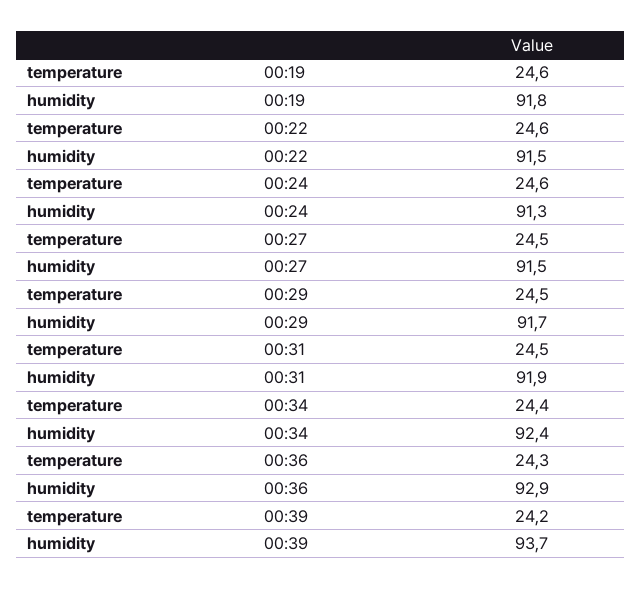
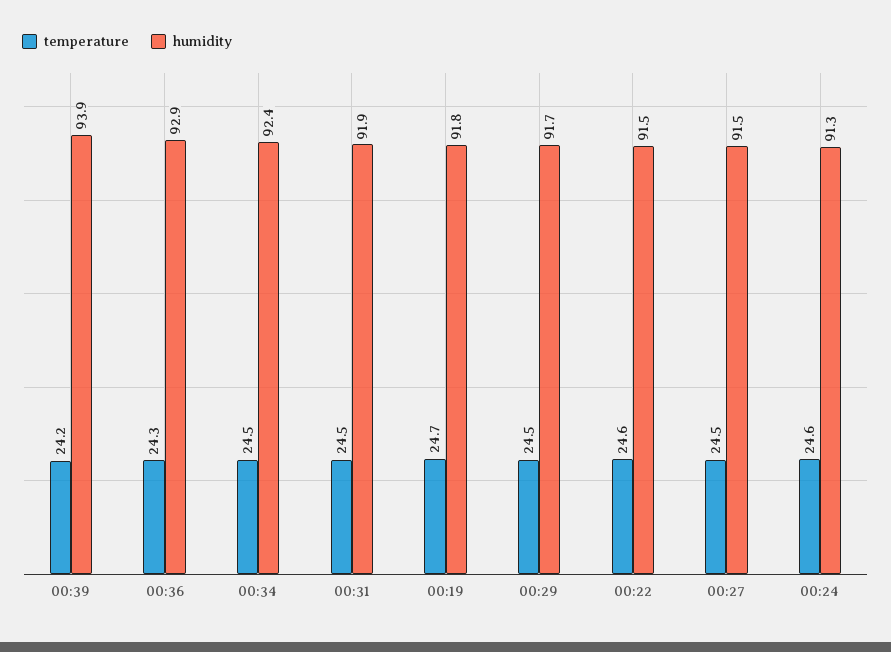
temperature, 00:19: 24.6 -> 24.7
temperature, 00:34: 24.4 -> 24.5
humidity, 00:39: 93.7 -> 93.9

